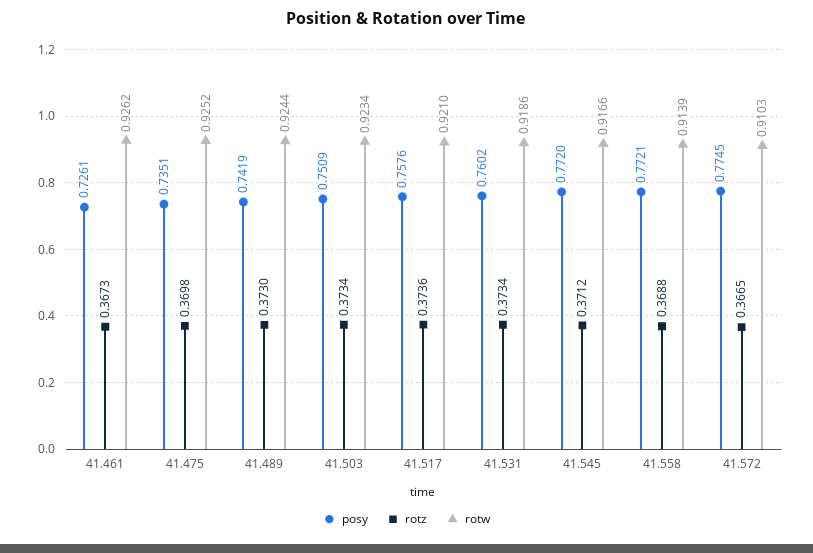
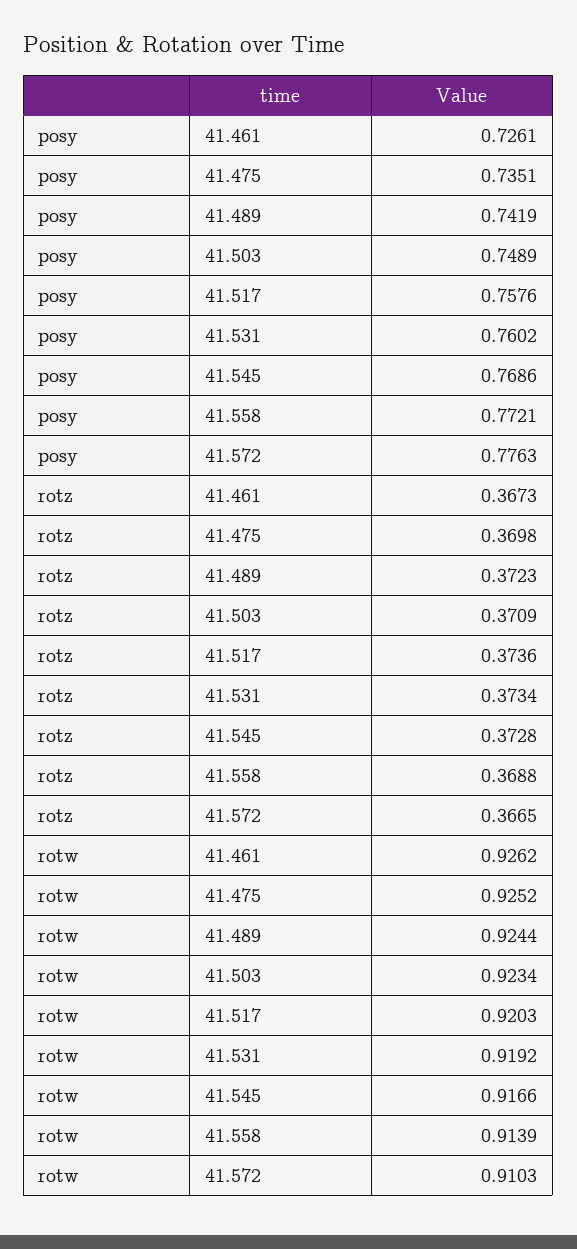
rotz, 41.489: 0.373 -> 0.3723
posy, 41.503: 0.7509 -> 0.7489
rotz, 41.503: 0.3734 -> 0.3709
rotw, 41.517: 0.921 -> 0.9203
rotw, 41.531: 0.9186 -> 0.9192
posy, 41.545: 0.772 -> 0.7686
rotz, 41.545: 0.3712 -> 0.3728
posy, 41.572: 0.7745 -> 0.7763

